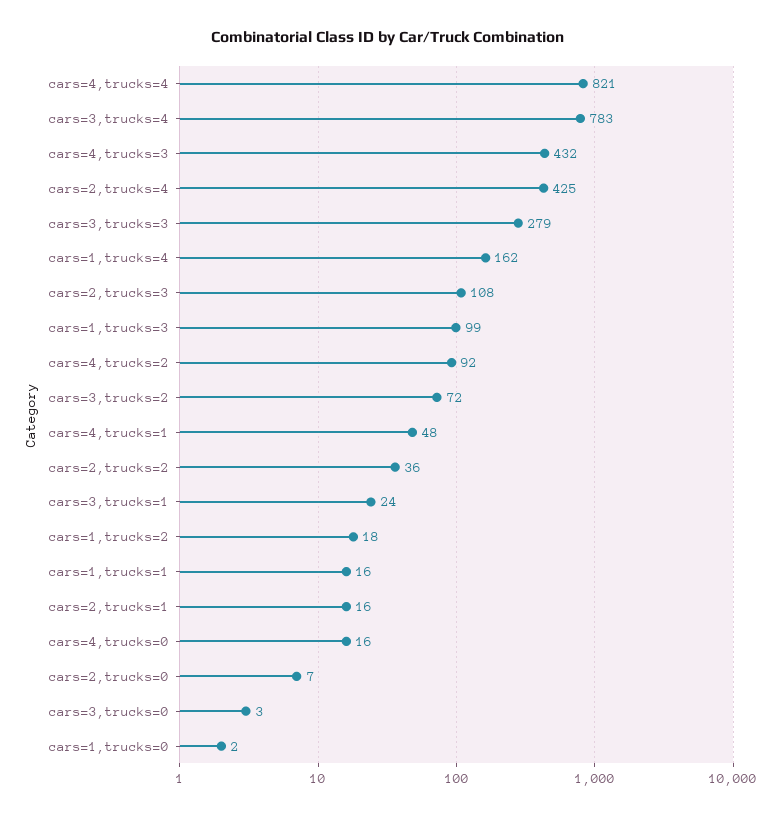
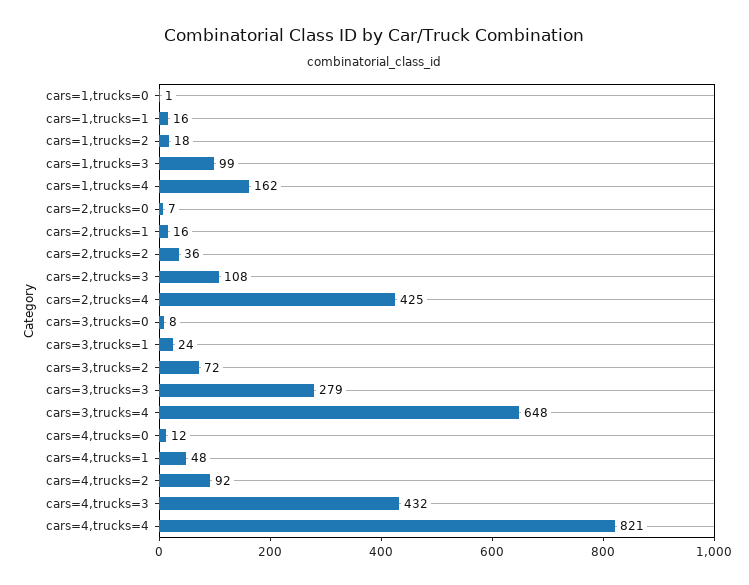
cars=3,trucks=4: 783 -> 648
cars=4,trucks=0: 16 -> 12
cars=3,trucks=0: 3 -> 8
cars=1,trucks=0: 2 -> 1

